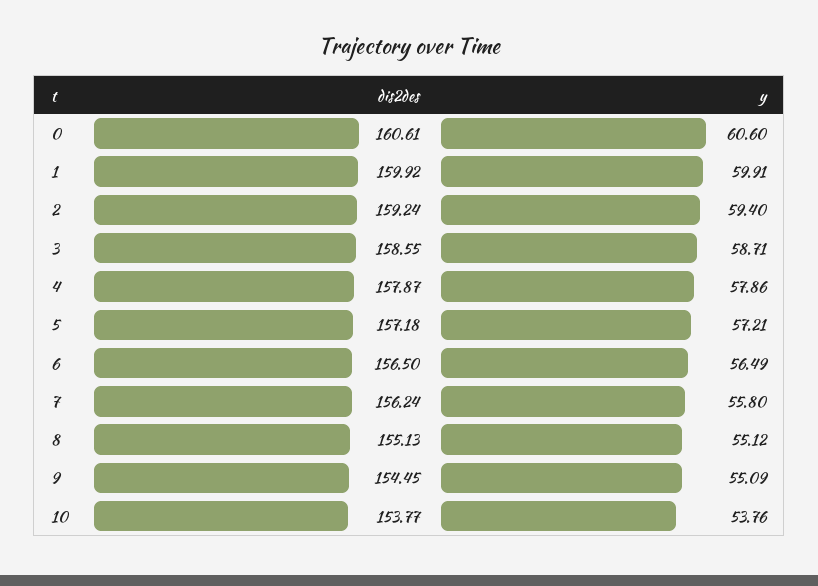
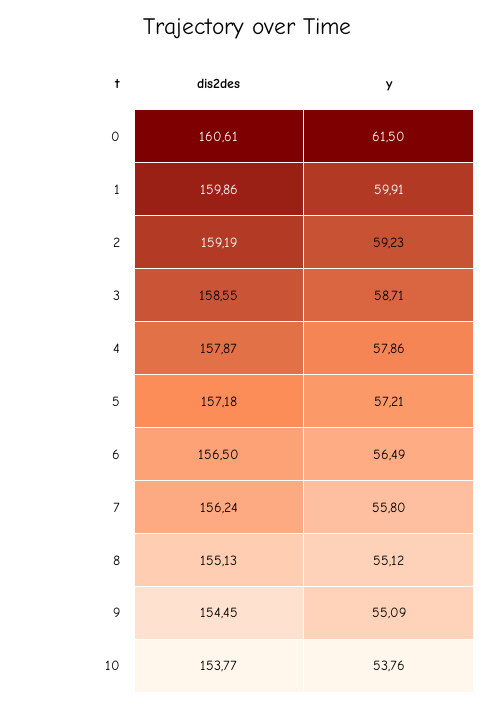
y, 0: 60.6 -> 61.5
dis2des, 1: 159.92 -> 159.86
dis2des, 2: 159.24 -> 159.19
y, 2: 59.4 -> 59.23

